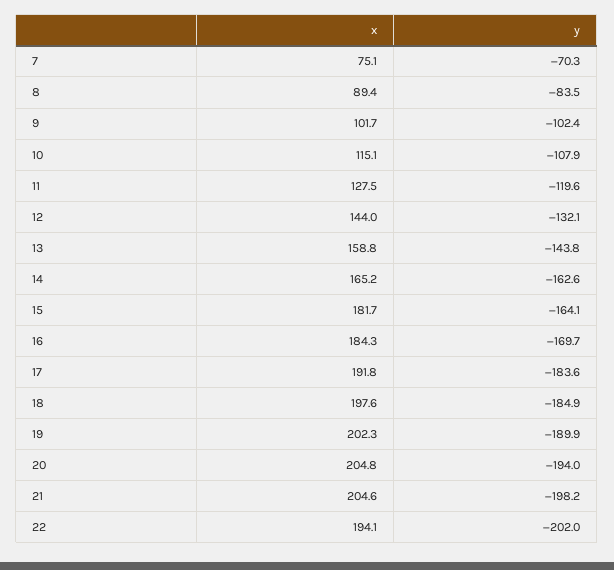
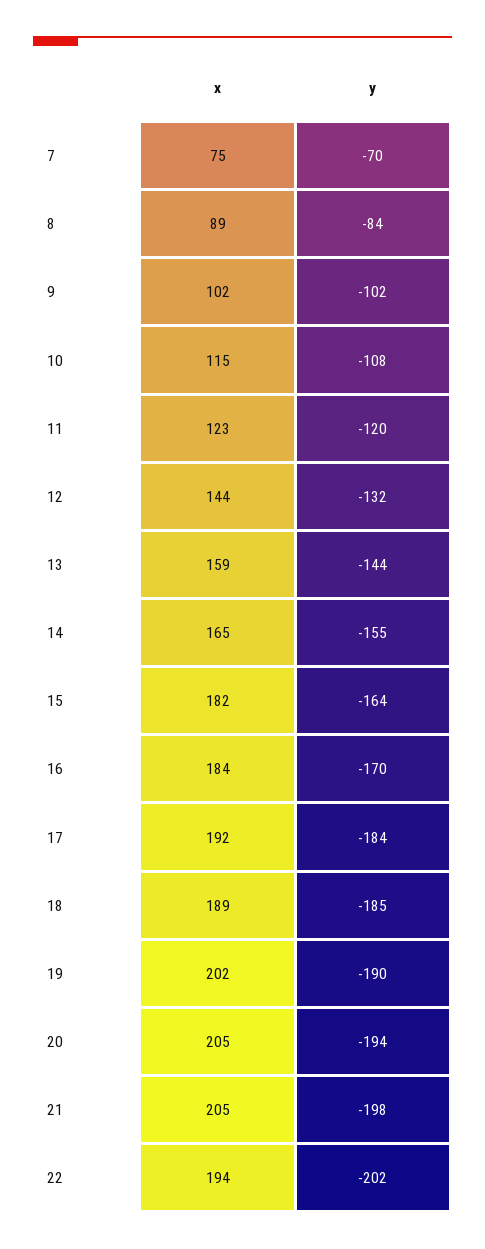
x, 11: 127.5 -> 123
y, 14: -162.6 -> -155
x, 18: 197.6 -> 189

